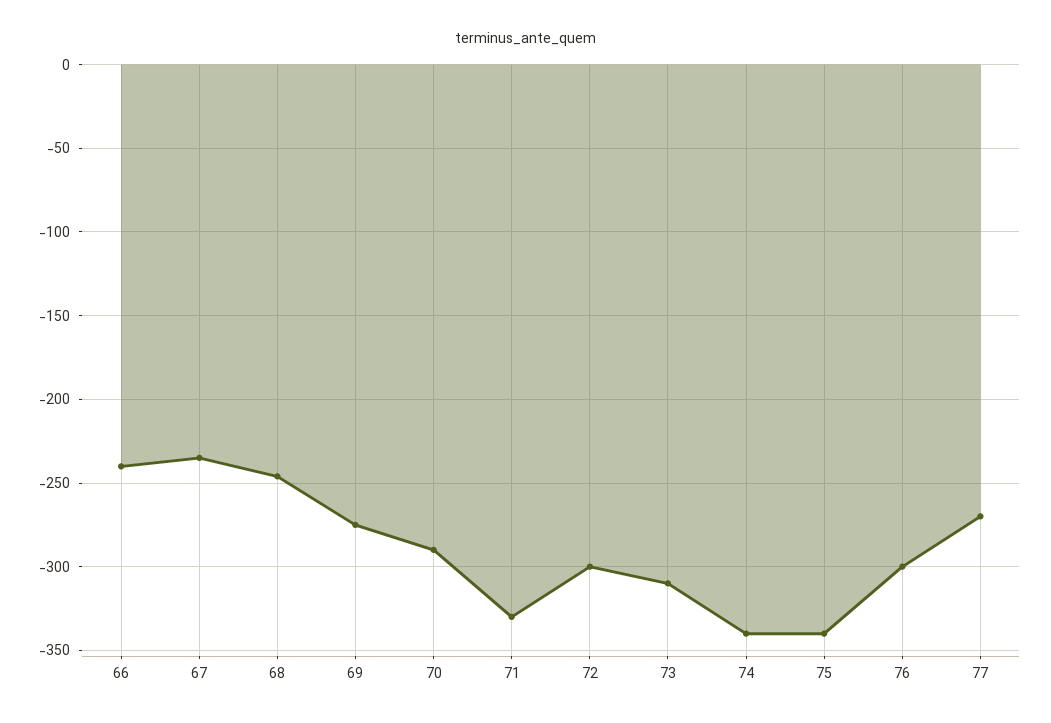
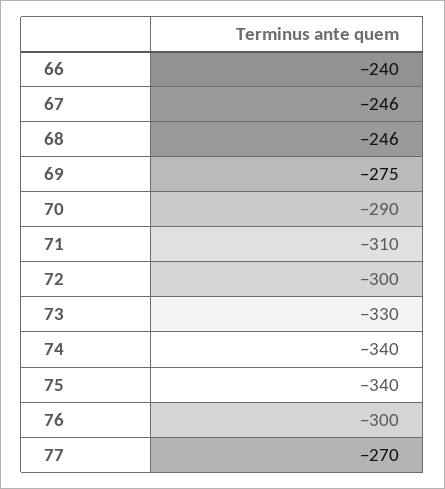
67: -235 -> -246
71: -330 -> -310
73: -310 -> -330

